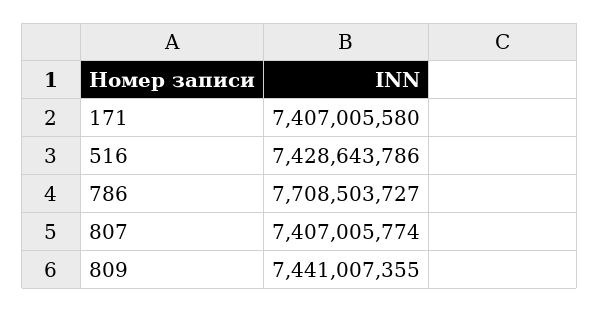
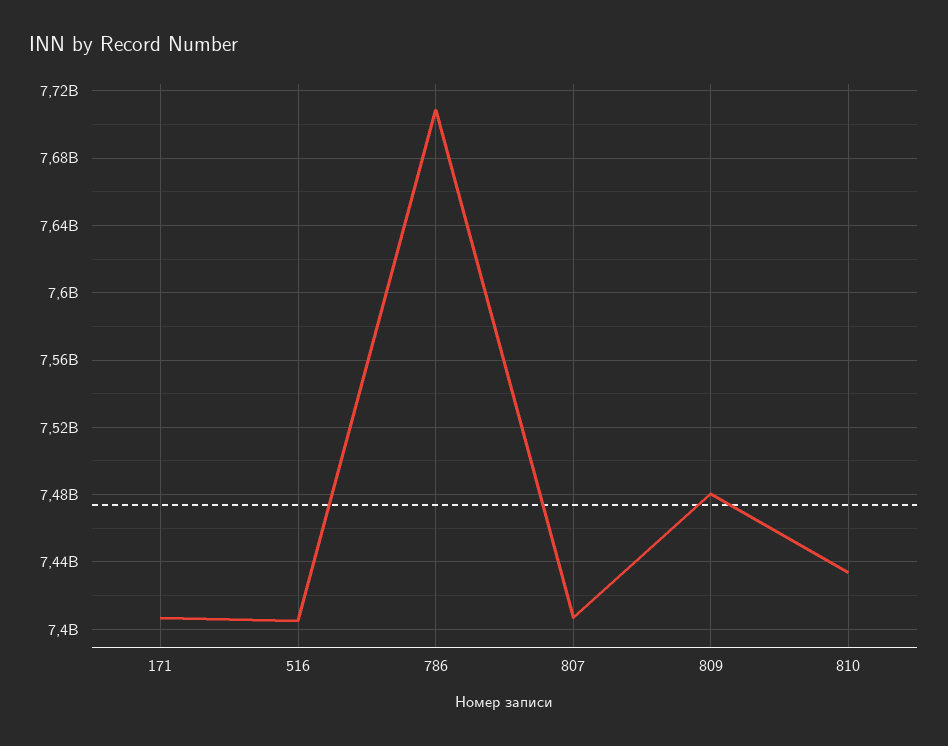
516: 7428643786 -> 7405000000
809: 7441007355 -> 7480000000
810: none -> 7435000000

